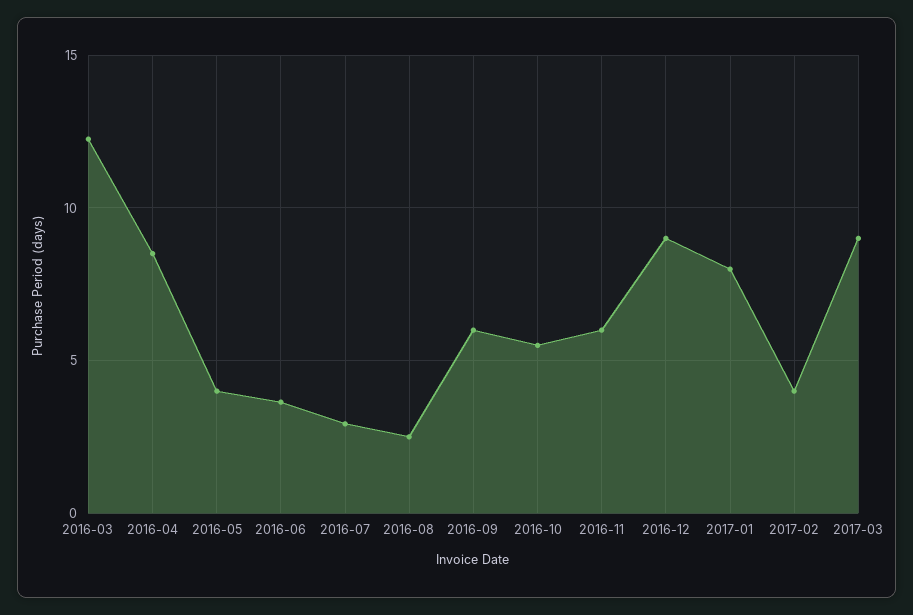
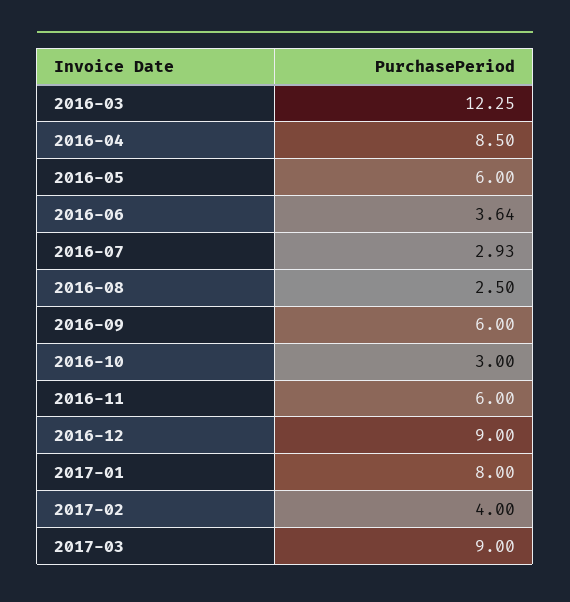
2016-05: 4 -> 6
2016-10: 5.5 -> 3

